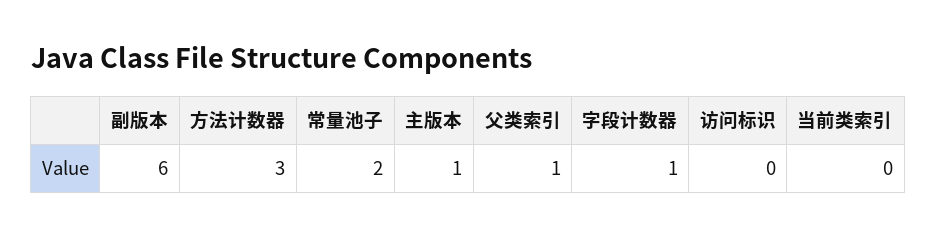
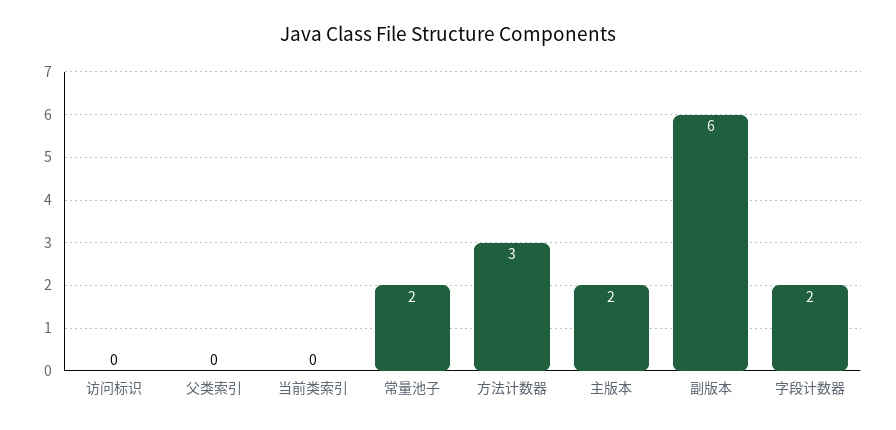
主版本: 1 -> 2
父类索引: 1 -> 0
字段计数器: 1 -> 2

